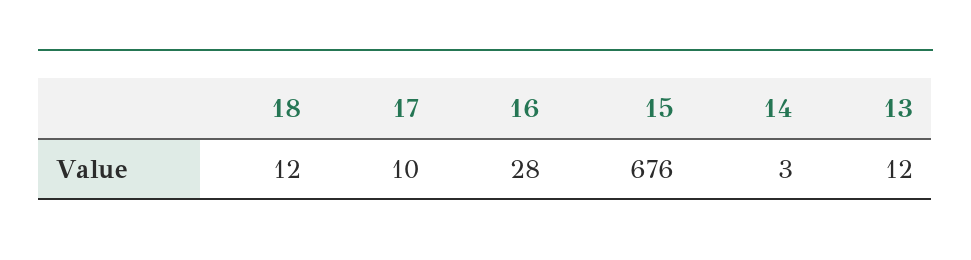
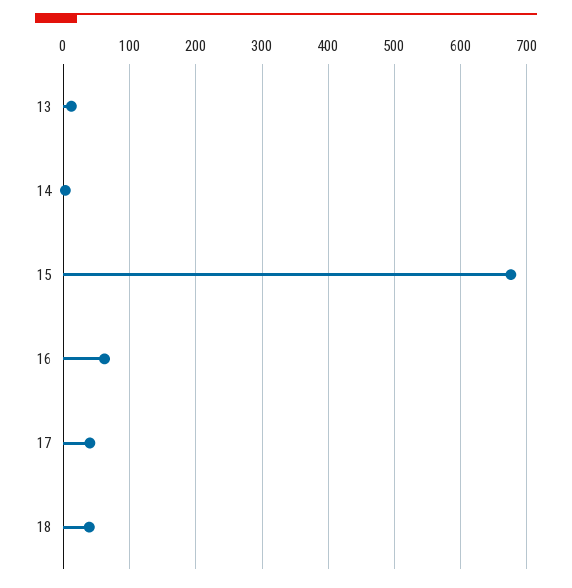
18: 12 -> 40
17: 10 -> 40
16: 28 -> 60

